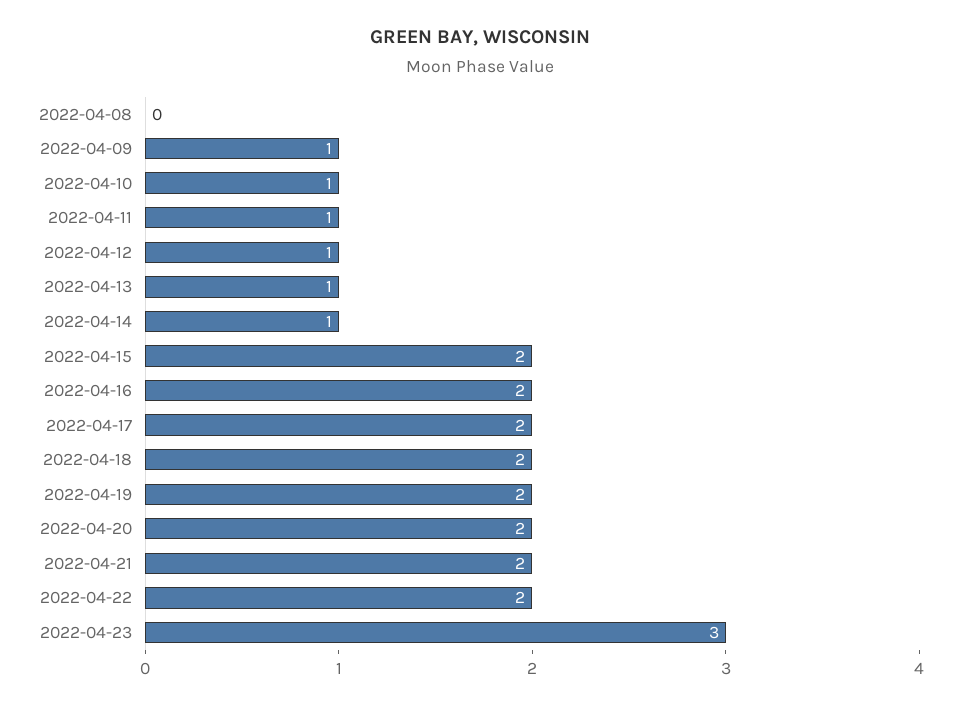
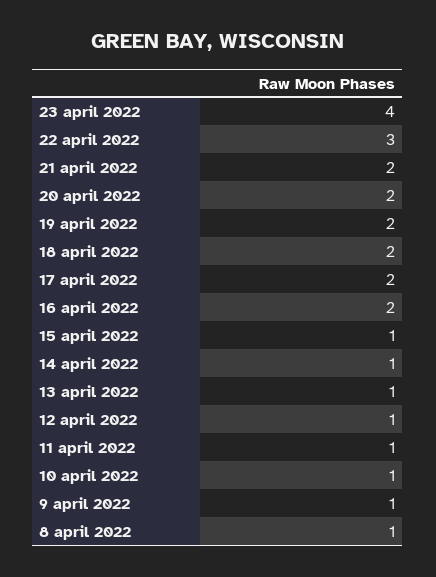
2022-04-08: 0 -> 1
2022-04-15: 2 -> 1
2022-04-22: 2 -> 3
2022-04-23: 3 -> 4

